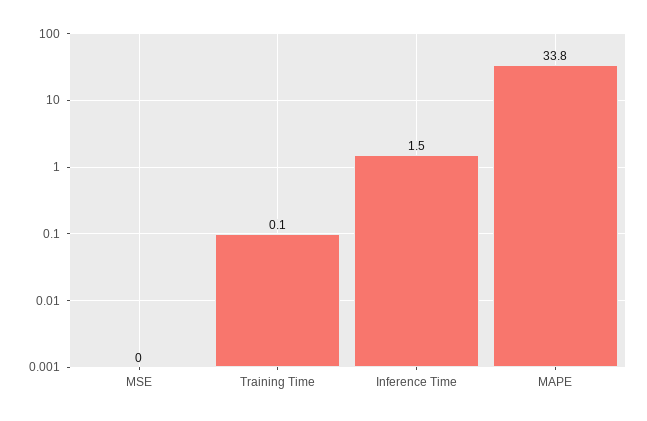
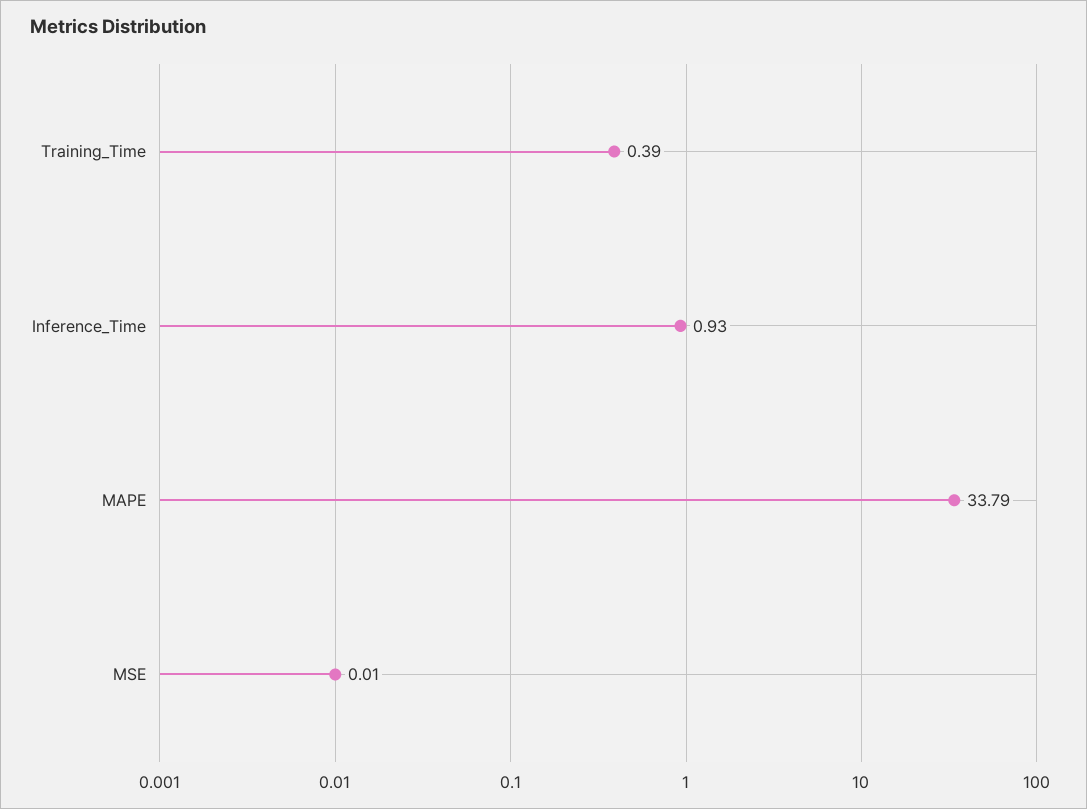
Training Time: 0.1 -> 0.39
Inference Time: 1.5 -> 0.93

